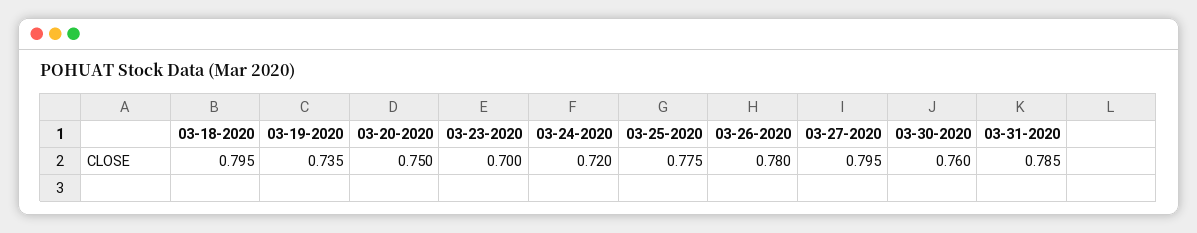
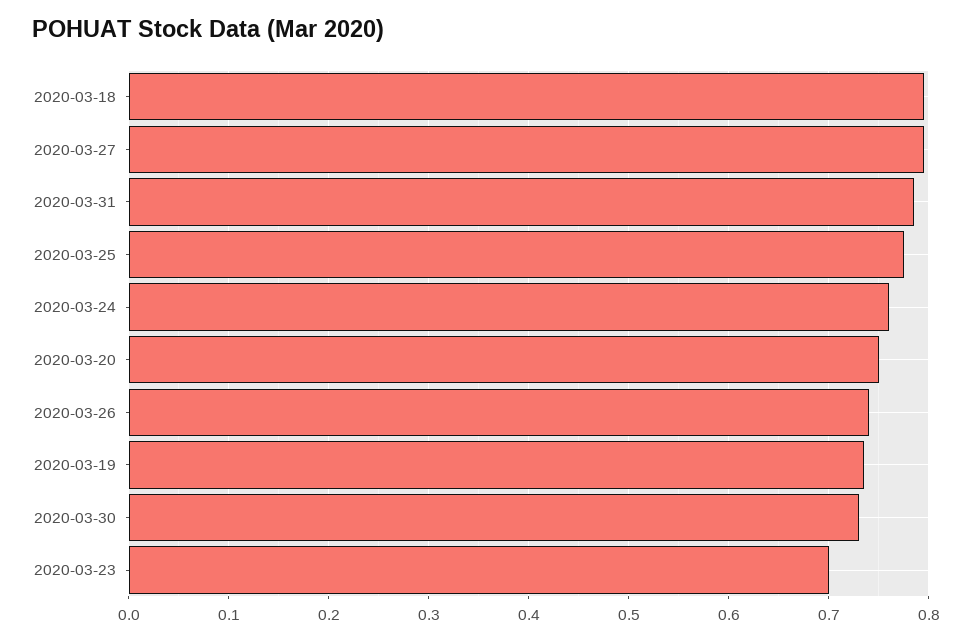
03-24-2020: 0.72 -> 0.76
03-26-2020: 0.78 -> 0.74
03-30-2020: 0.76 -> 0.73

